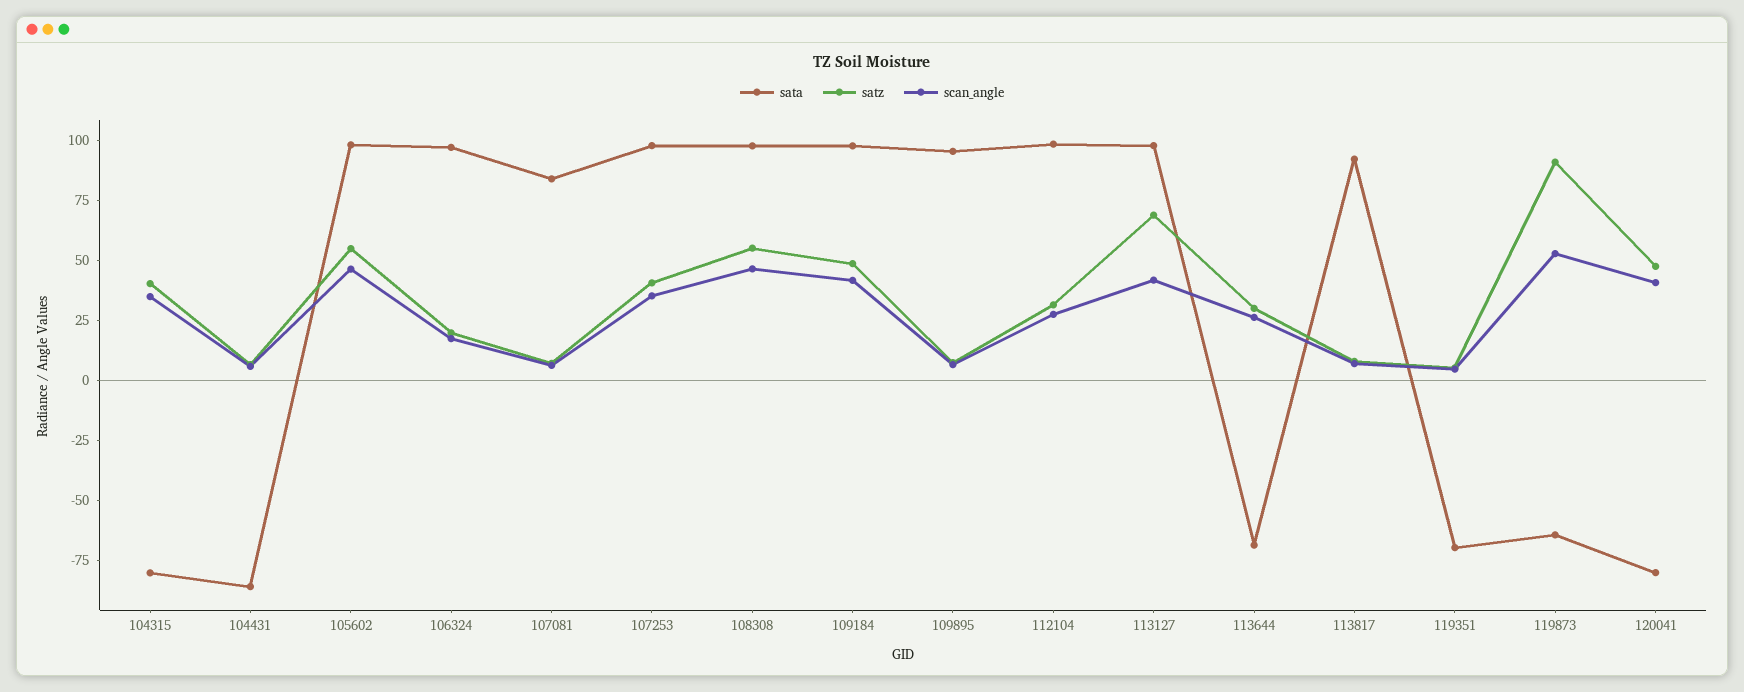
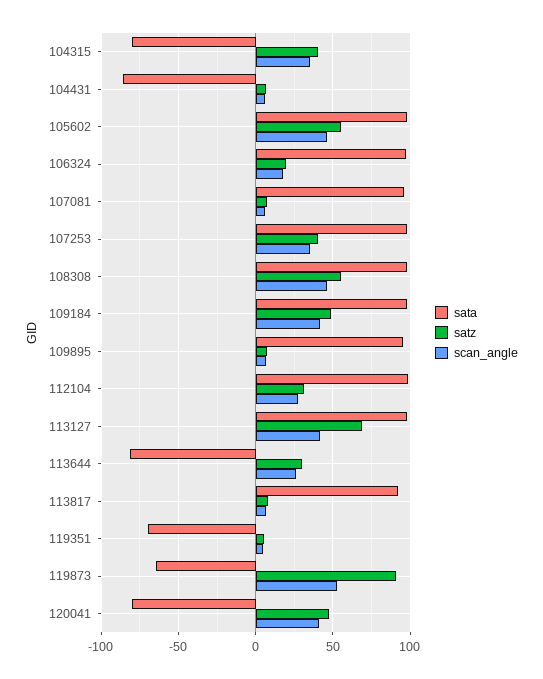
sata, 107081: 85 -> 95
sata, 113644: -70 -> -80

